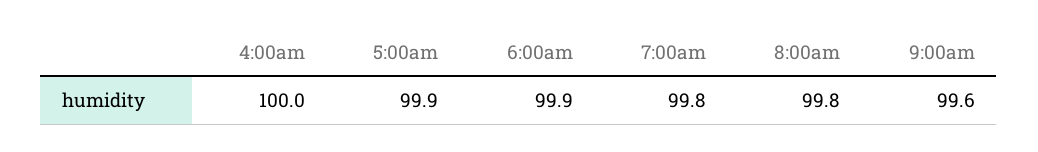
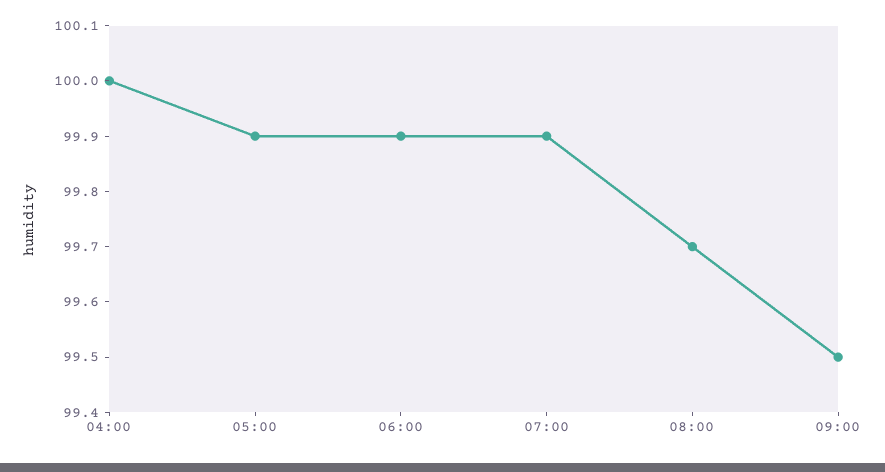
7:00am: 99.8 -> 99.9
8:00am: 99.8 -> 99.7
9:00am: 99.6 -> 99.5

